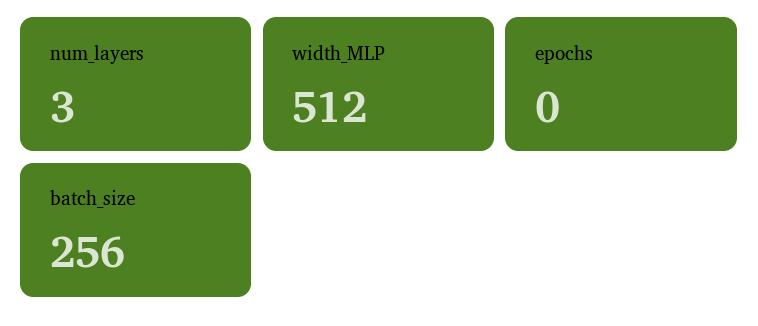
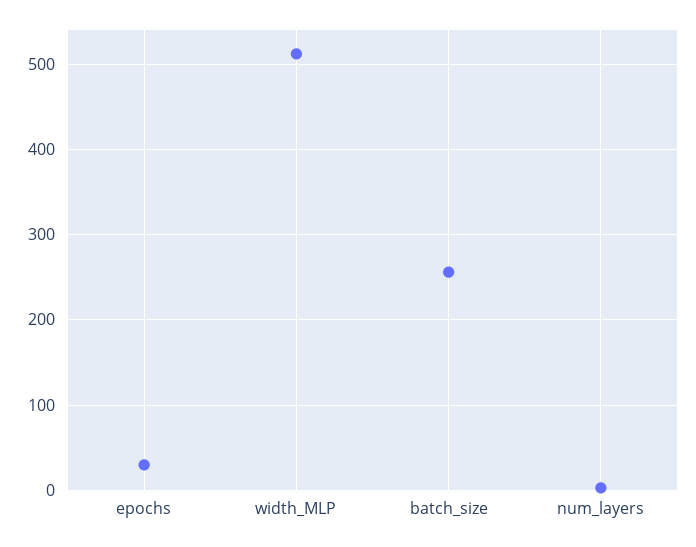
epochs: 0 -> 30

